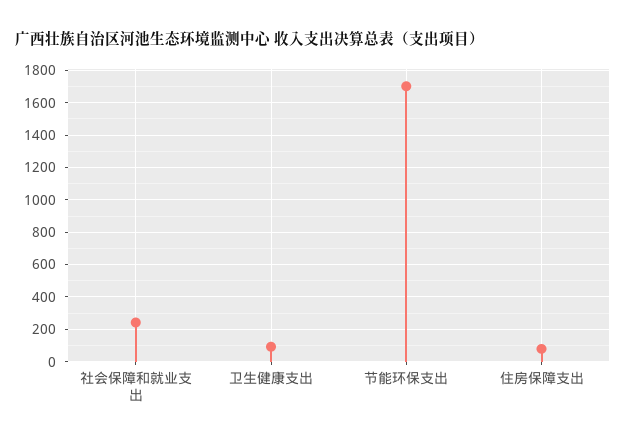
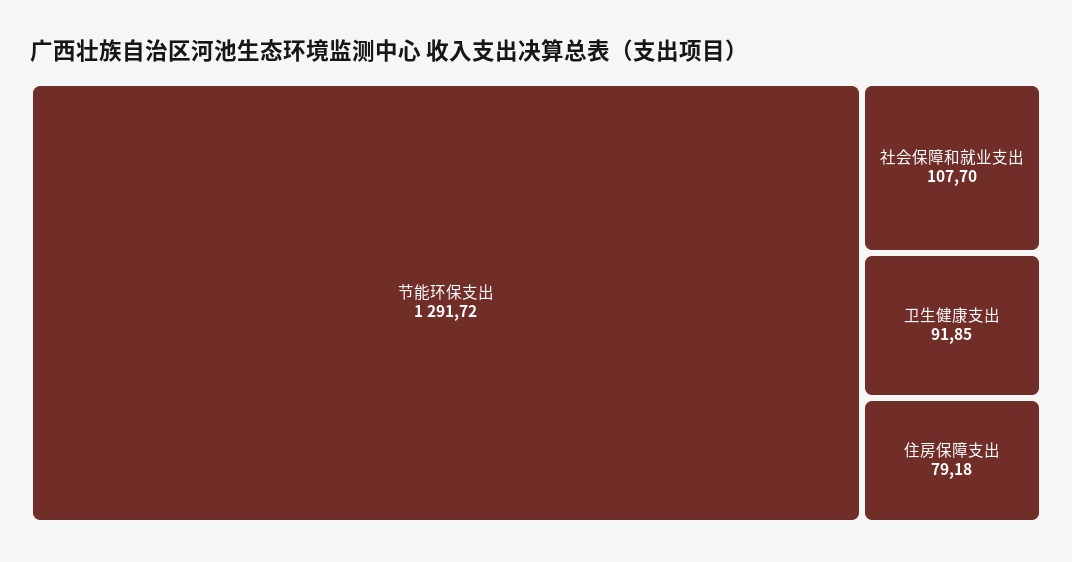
社会保障和就业支出: 250 -> 107.7
节能环保支出: 1700 -> 1291.72

